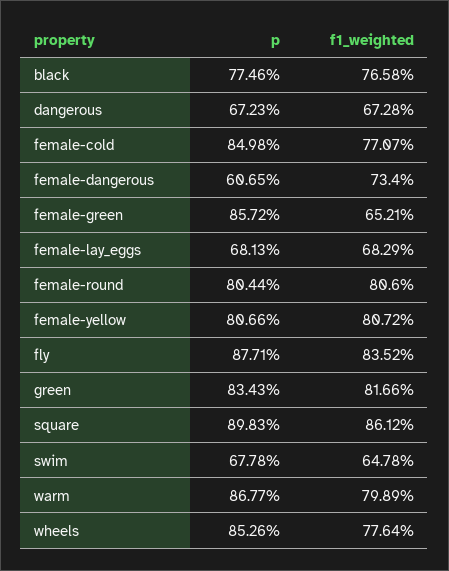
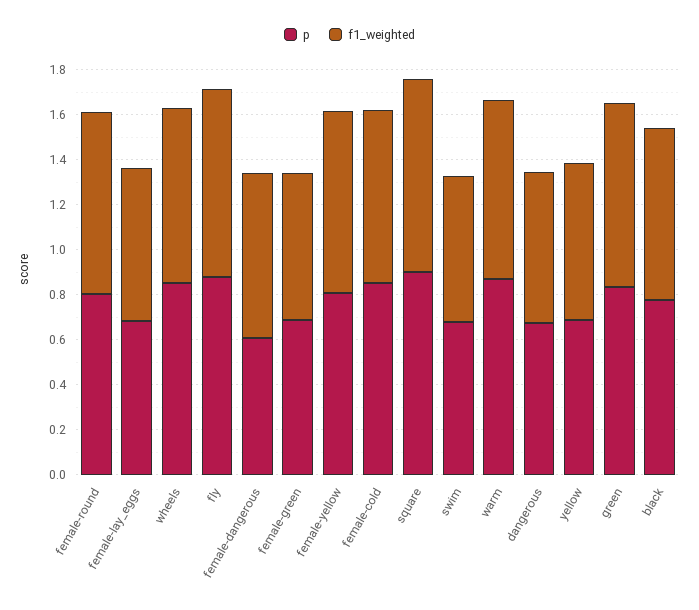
p, female-green: 0.8572 -> 0.7
p, yellow: none -> 0.7
f1_weighted, yellow: none -> 0.7

